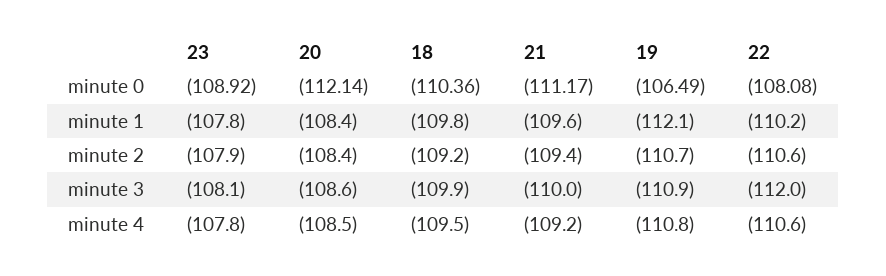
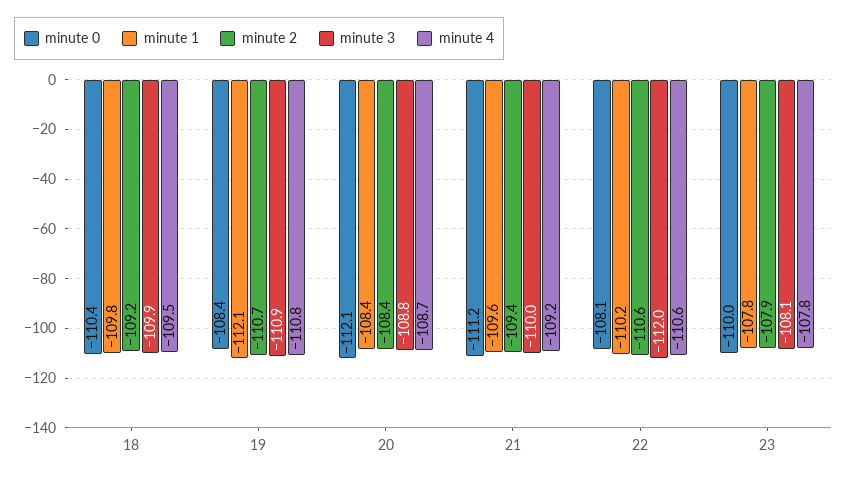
minute 0, 23: -108.92 -> -110
minute 0, 19: -106.49 -> -108.4
minute 3, 20: -108.6 -> -108.8
minute 4, 20: -108.5 -> -108.7

